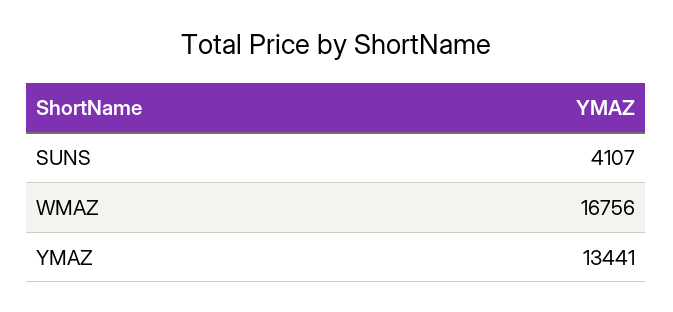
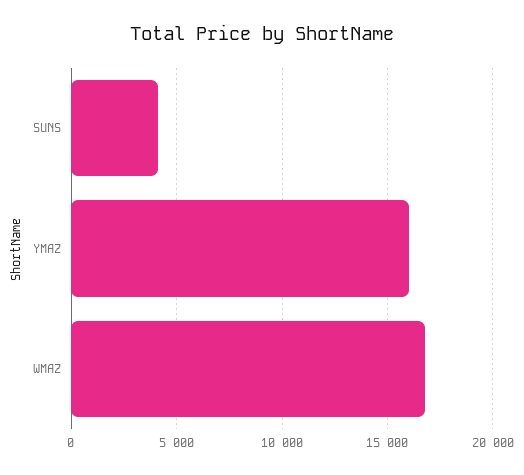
YMAZ: 13441 -> 16000

